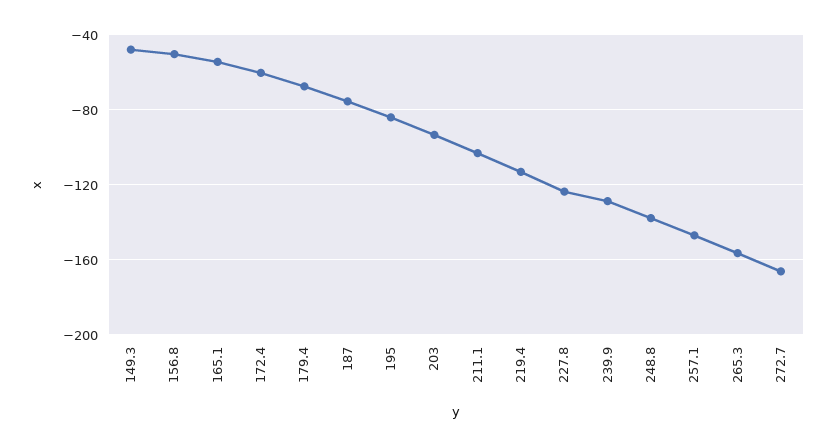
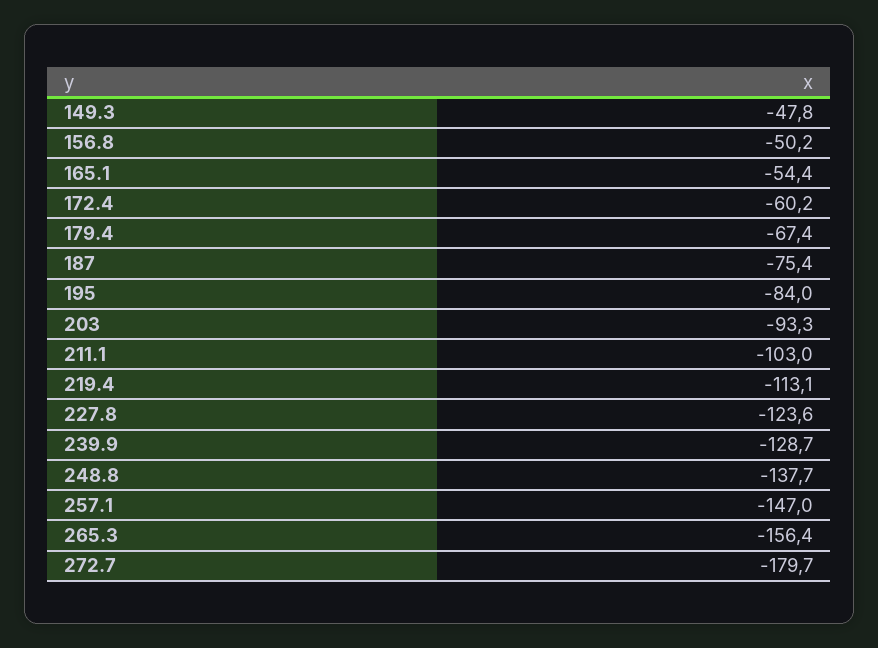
272.7: -165 -> -179.7

